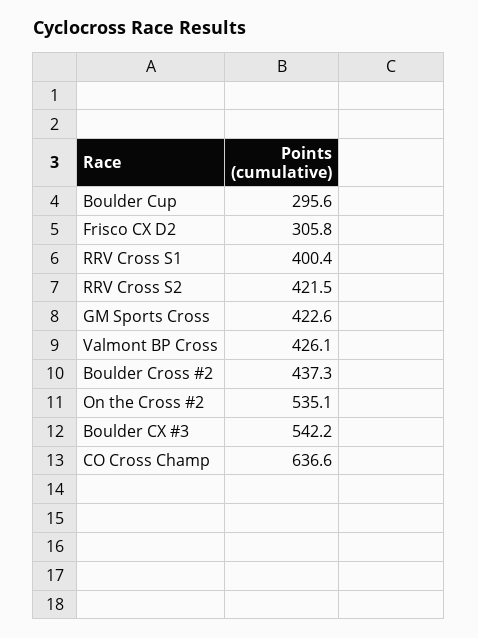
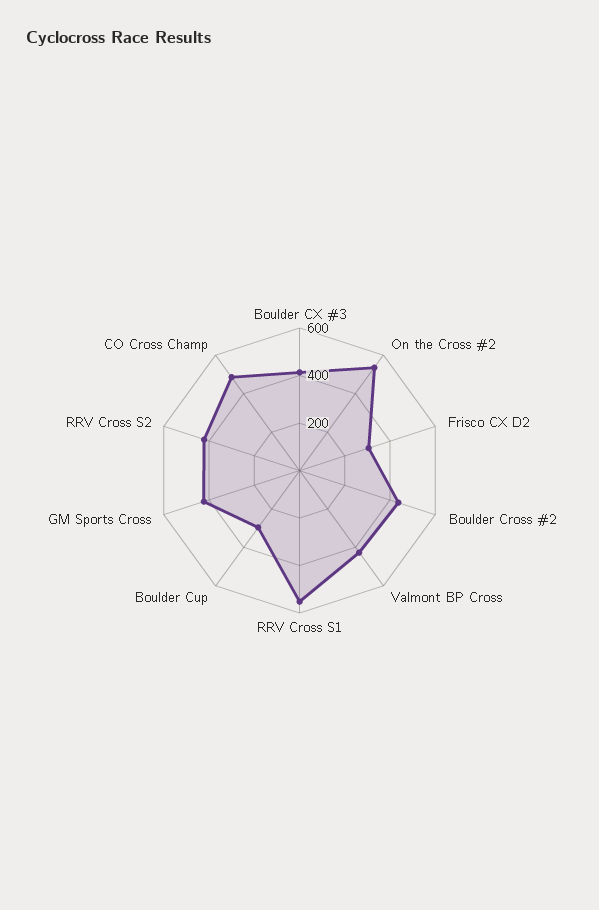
RRV Cross S1: 400.4 -> 550
Boulder CX #3: 542.2 -> 400
CO Cross Champ: 636.6 -> 500

